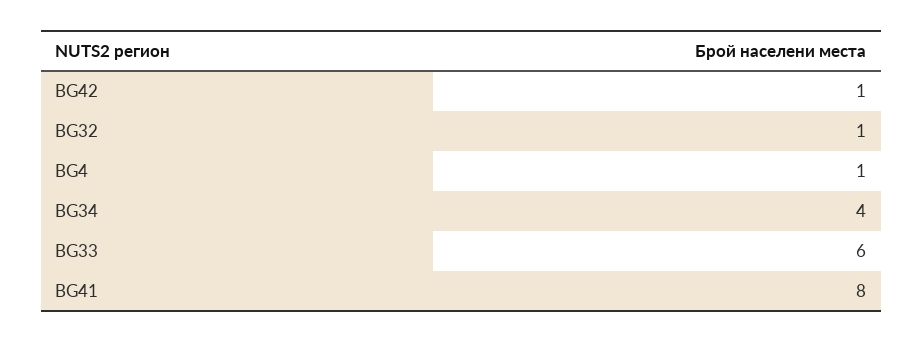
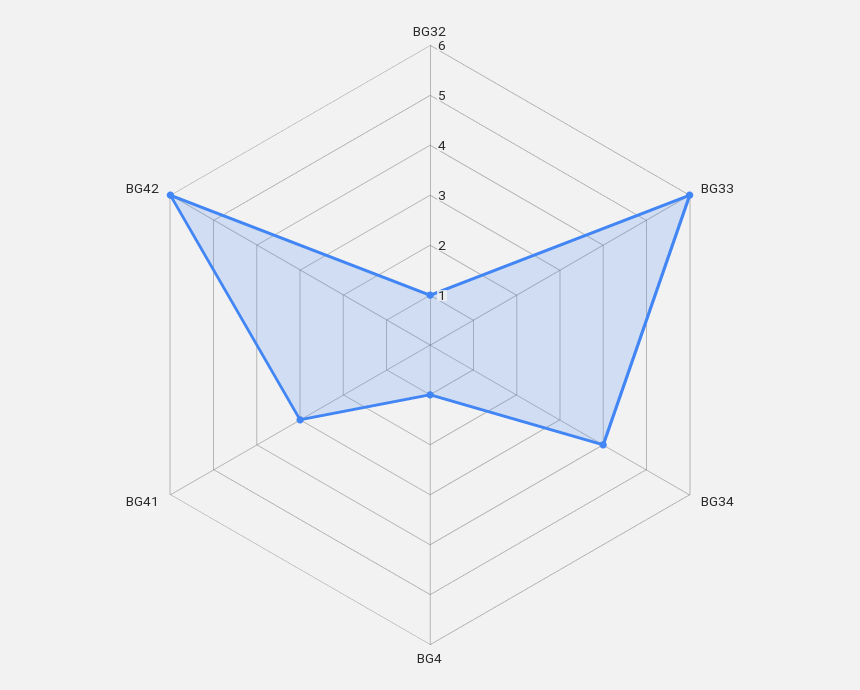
BG42: 1 -> 6
BG41: 8 -> 3

